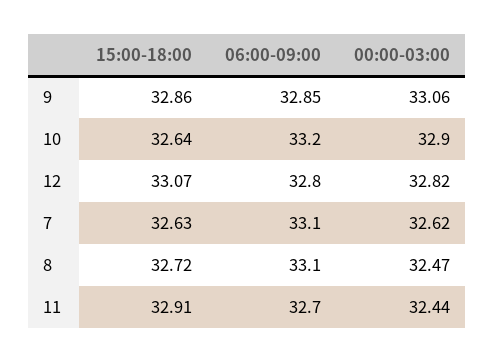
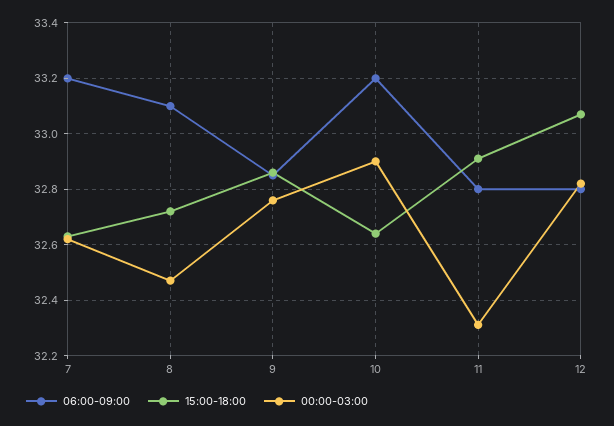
00:00-03:00, 9: 33.06 -> 32.75
06:00-09:00, 7: 33.1 -> 33.2
06:00-09:00, 11: 32.7 -> 32.8
00:00-03:00, 11: 32.44 -> 32.3

